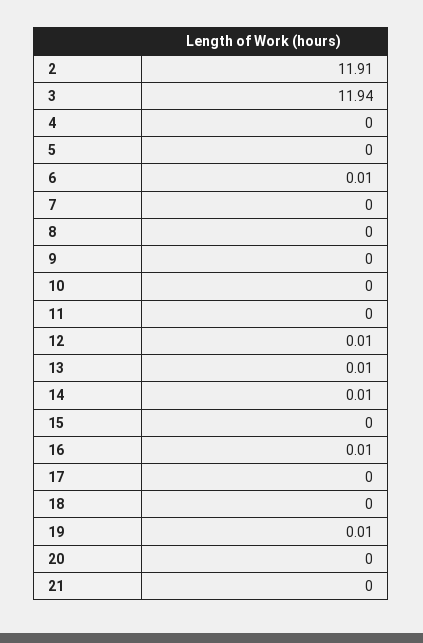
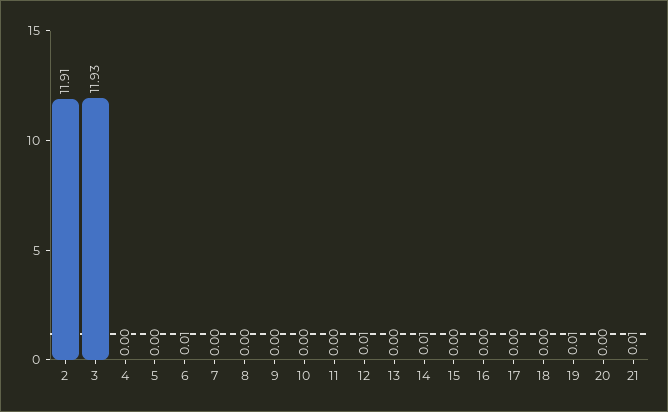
3: 11.94 -> 11.93
13: 0.01 -> 0
16: 0.01 -> 0
21: 0 -> 0.01

